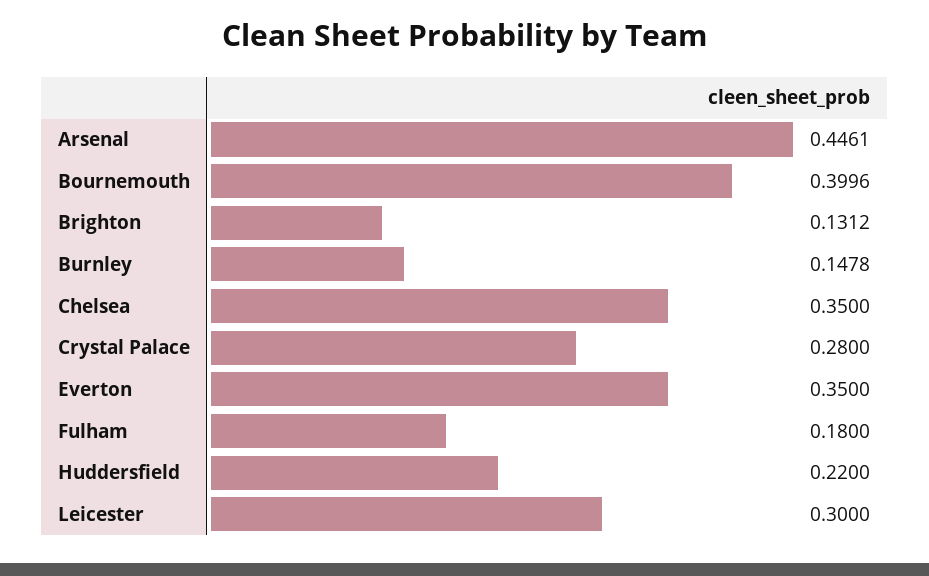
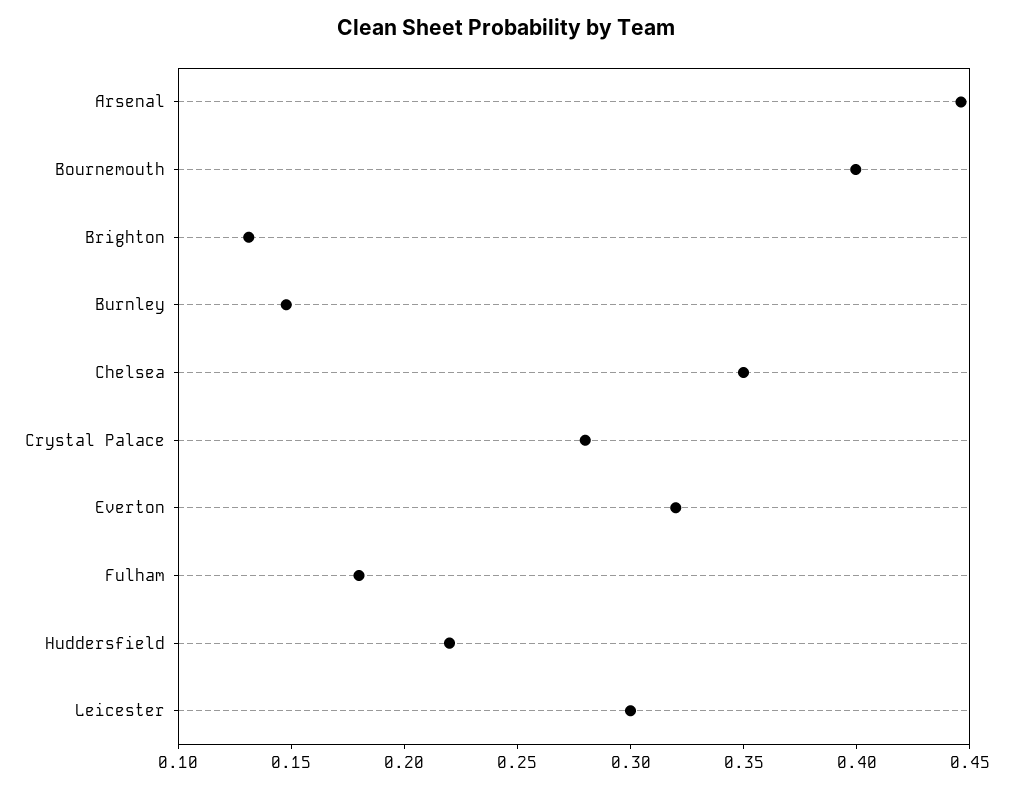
Everton: 0.35 -> 0.32

